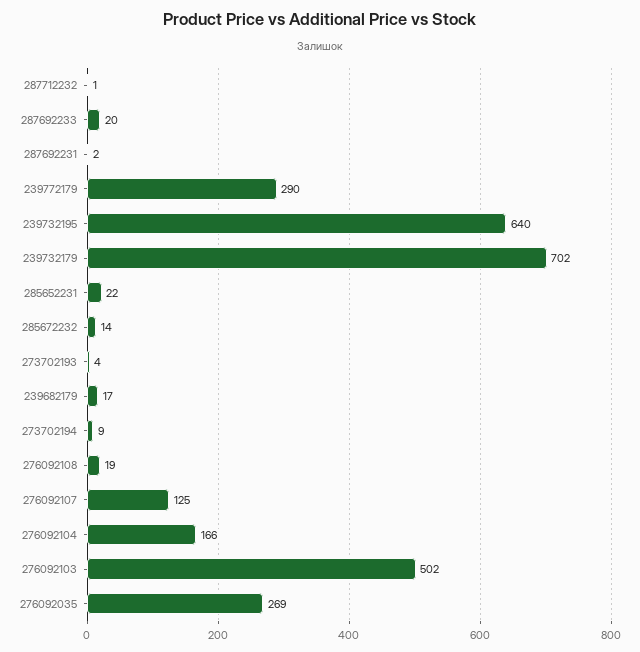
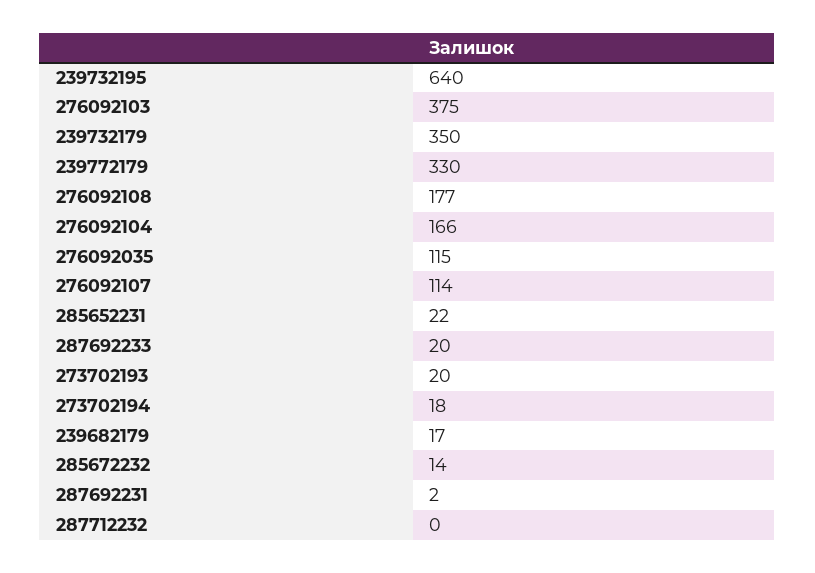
287712232: 1 -> 0
239772179: 290 -> 330
239732179: 702 -> 350
273702193: 4 -> 20
273702194: 9 -> 18
276092108: 19 -> 177
276092107: 125 -> 114
276092103: 502 -> 375
276092035: 269 -> 115

